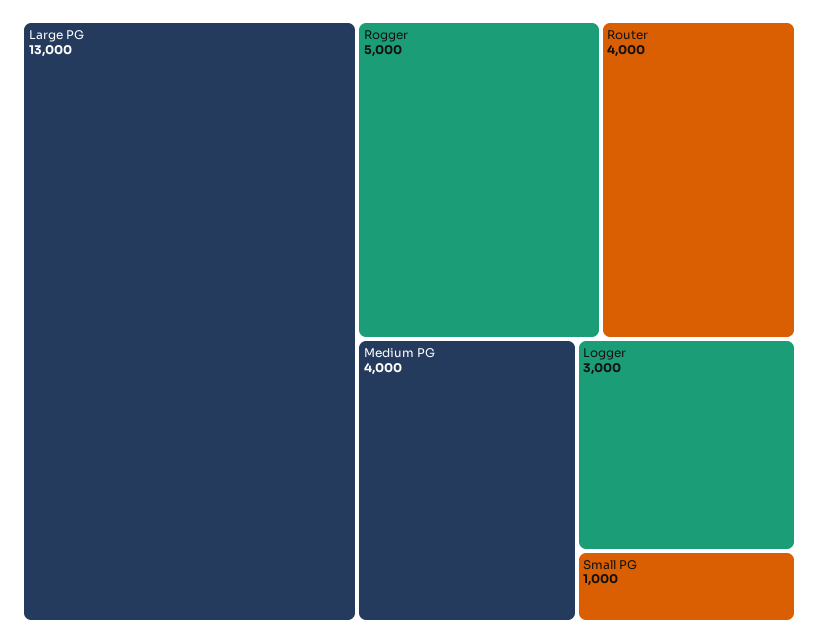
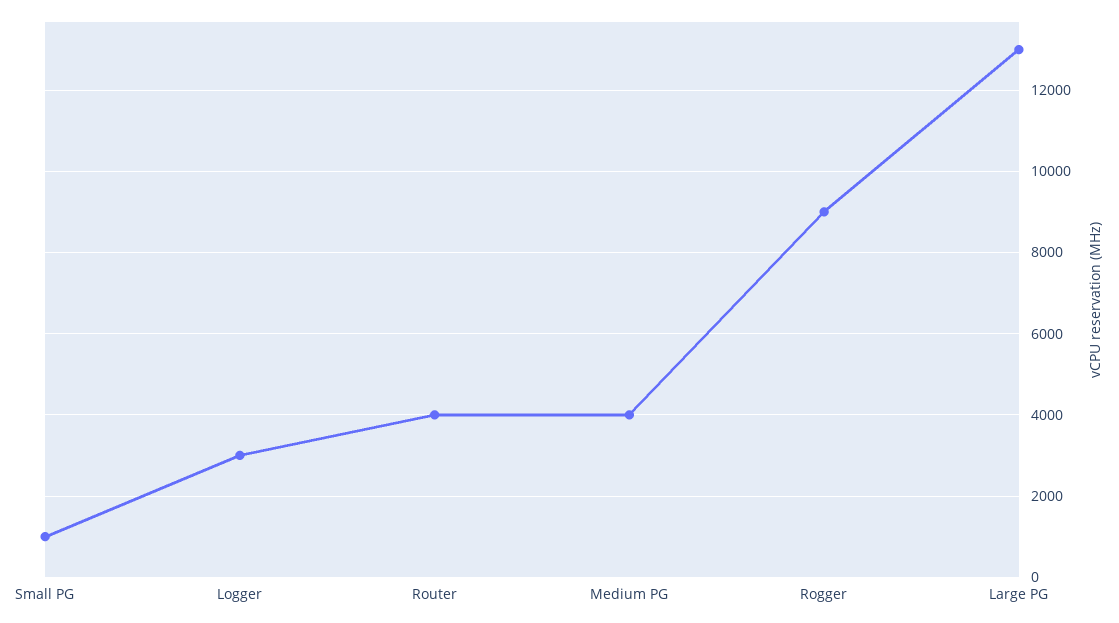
Rogger: 5000 -> 9000

